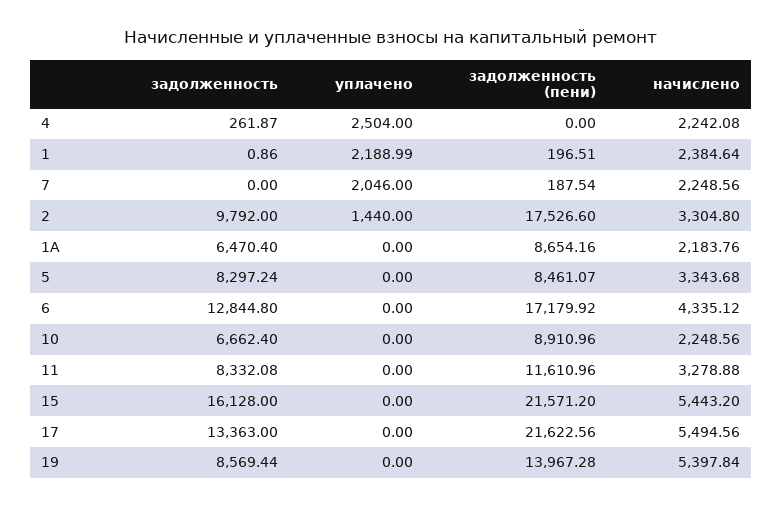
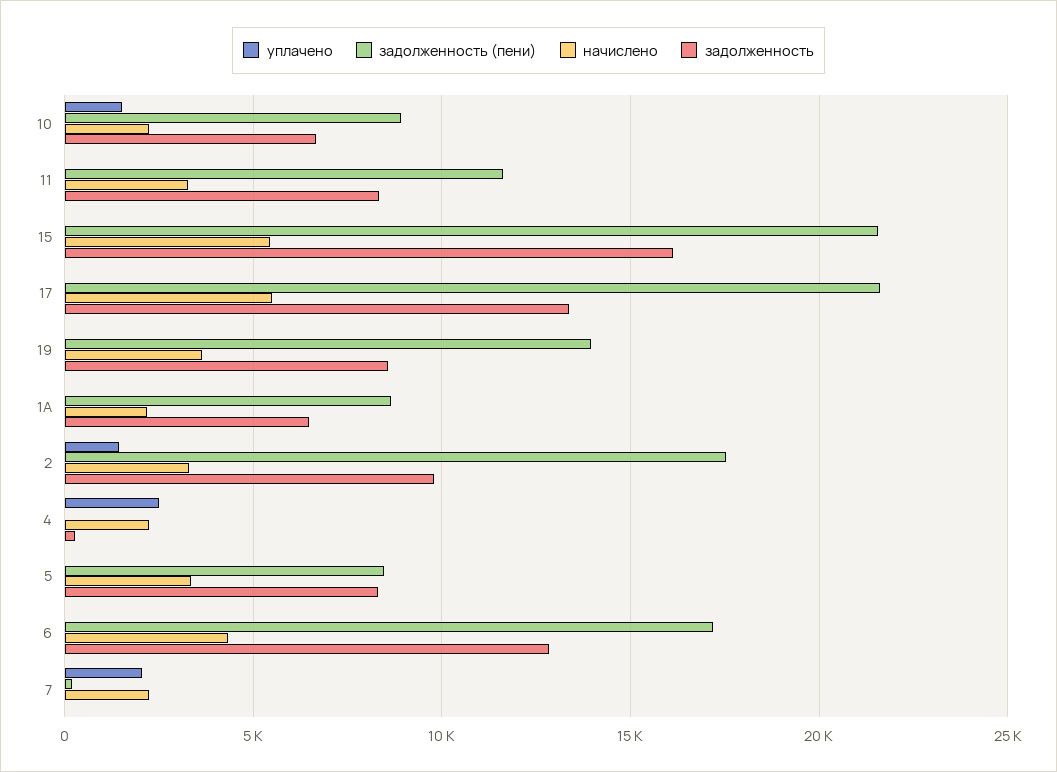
задолженность, 1: 0.86 -> none
уплачено, 1: 2188.99 -> none
задолженность (пени), 1: 196.51 -> none
начислено, 1: 2384.64 -> none
уплачено, 10: 0 -> 1500
начислено, 19: 5397.84 -> 3500

